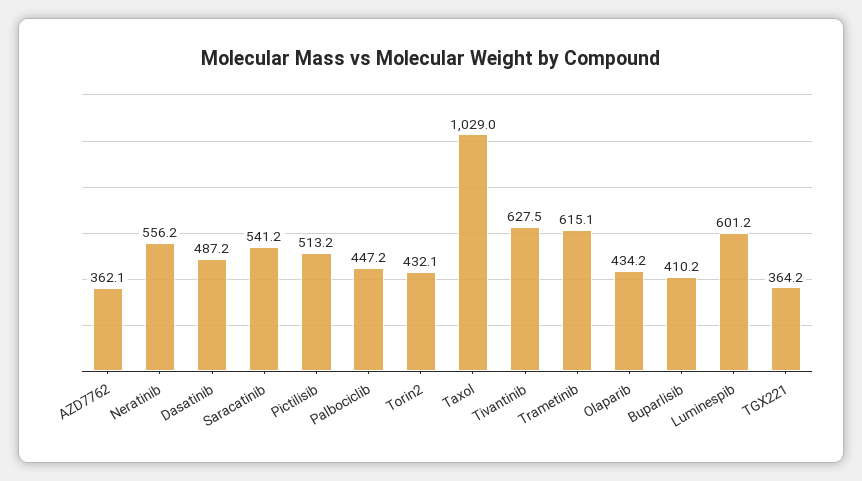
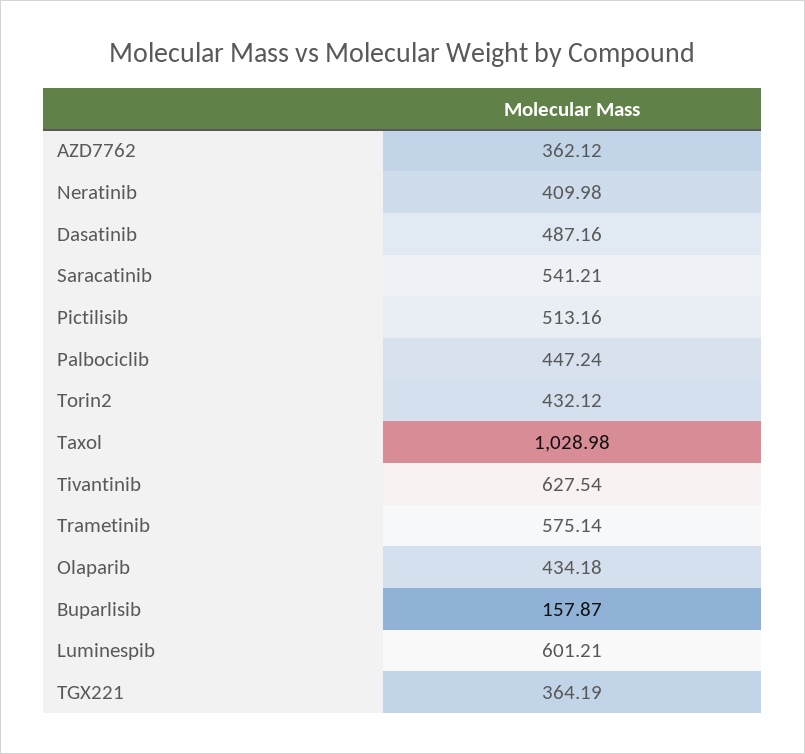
Neratinib: 556.2 -> 409.98
Trametinib: 615.1 -> 575.14
Buparlisib: 410.2 -> 157.87

